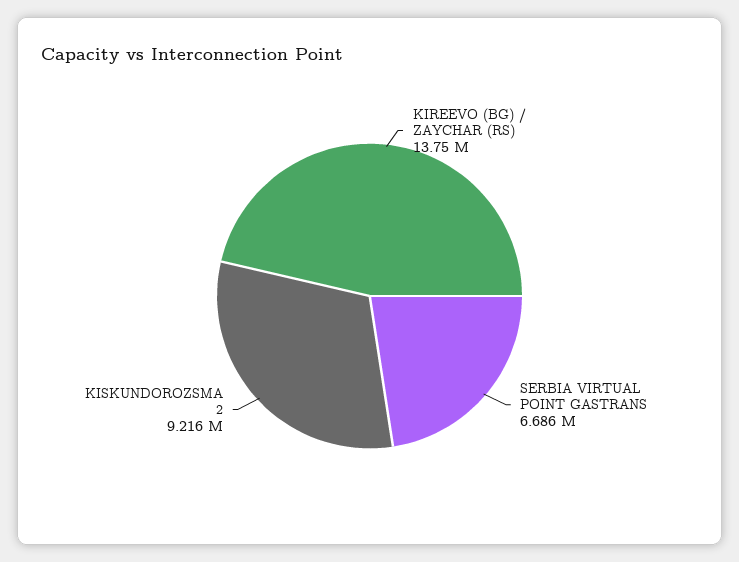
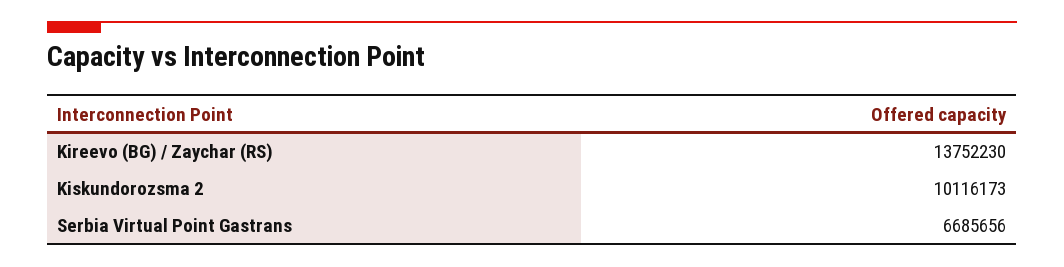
KISKUNDOROZSMA 2: 9216000 -> 10116173

